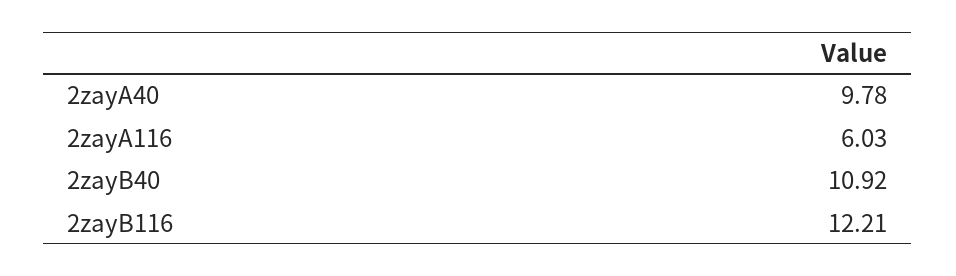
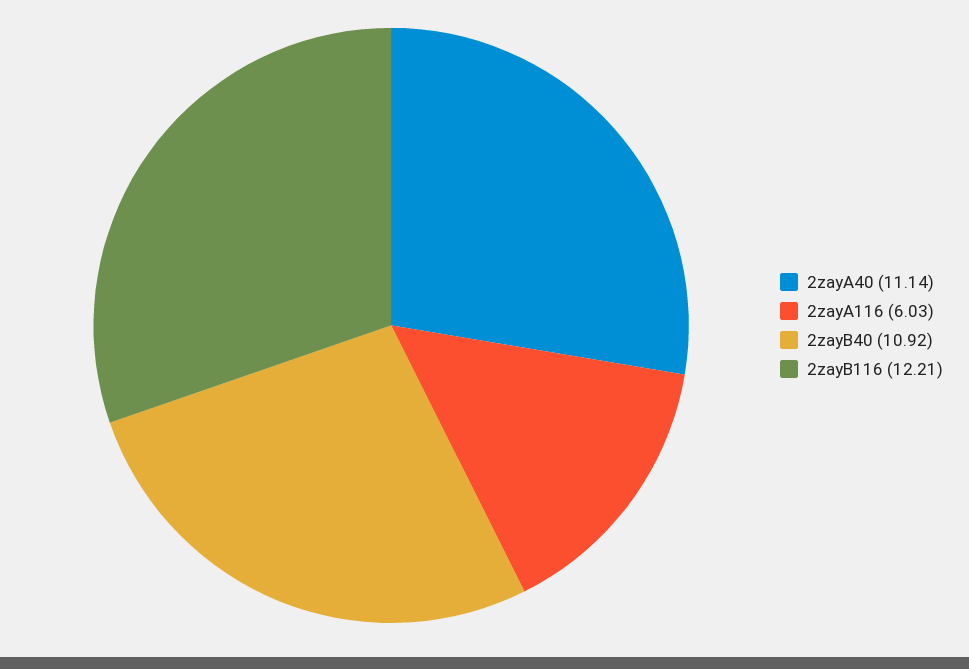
2zayA40: 9.78 -> 11.14

